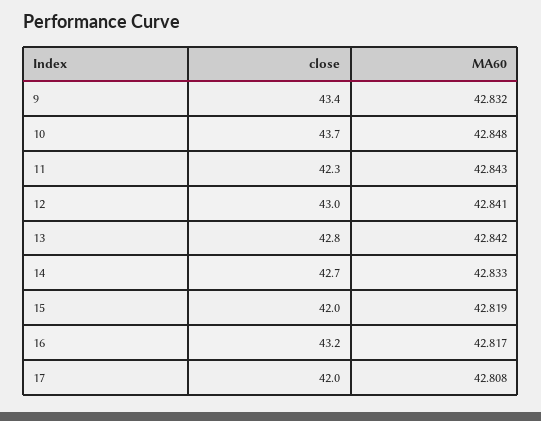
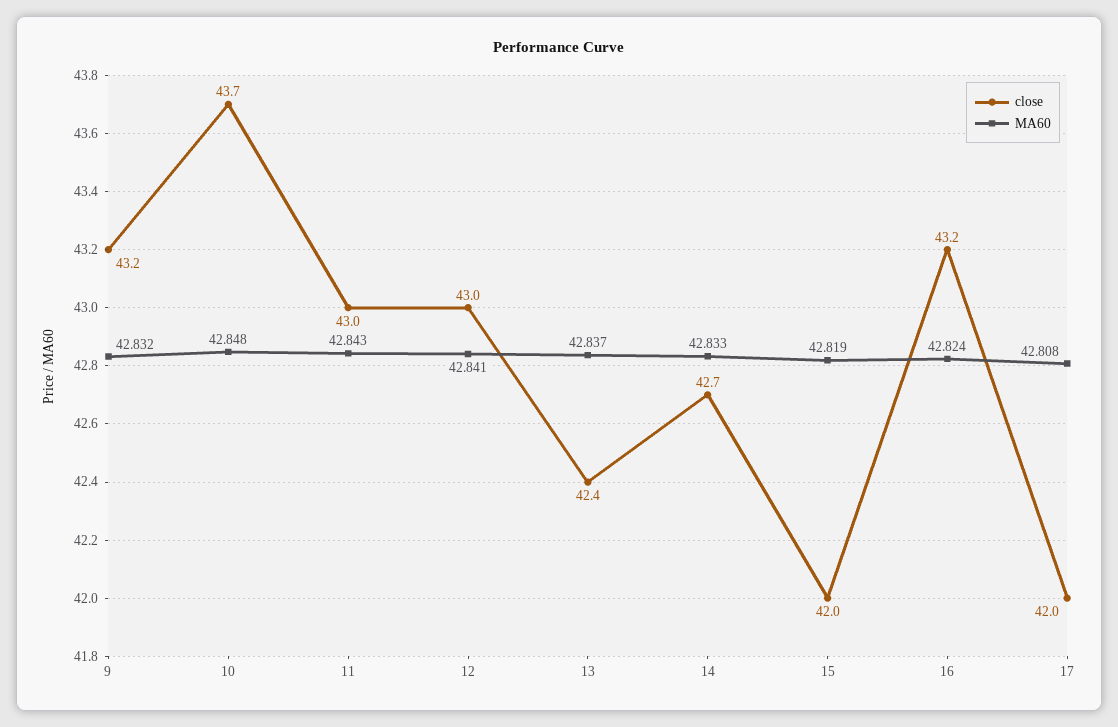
close, 9: 43.4 -> 43.2
close, 11: 42.3 -> 43
close, 13: 42.8 -> 42.4
MA60, 13: 42.842 -> 42.837
MA60, 16: 42.817 -> 42.824

